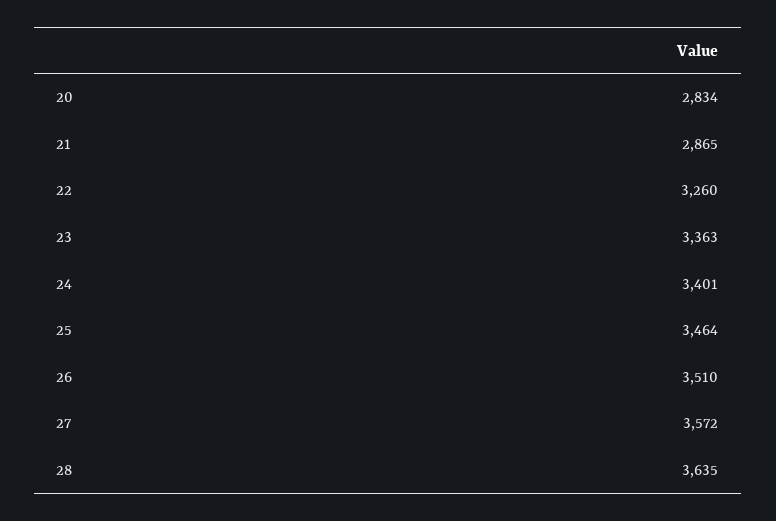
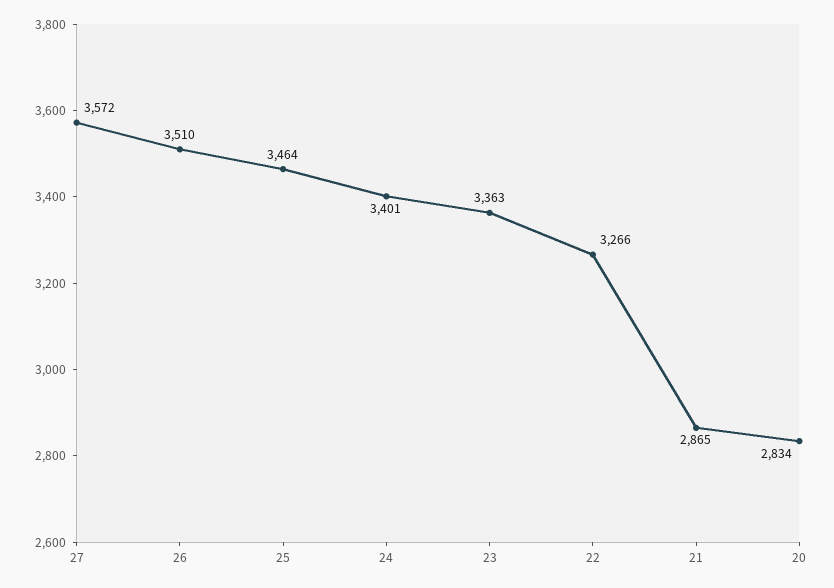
22: 3260 -> 3266
28: 3635 -> none

